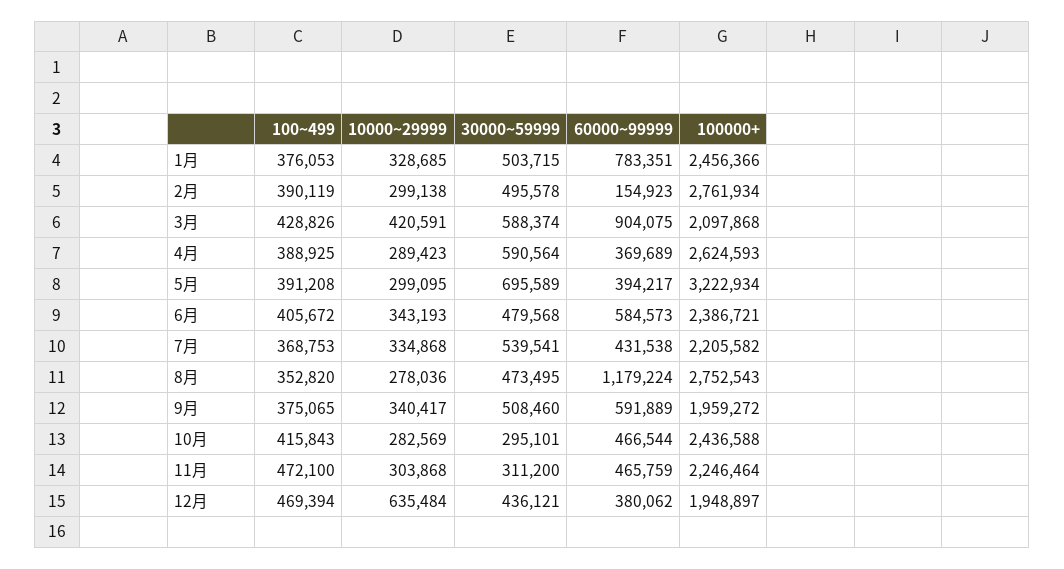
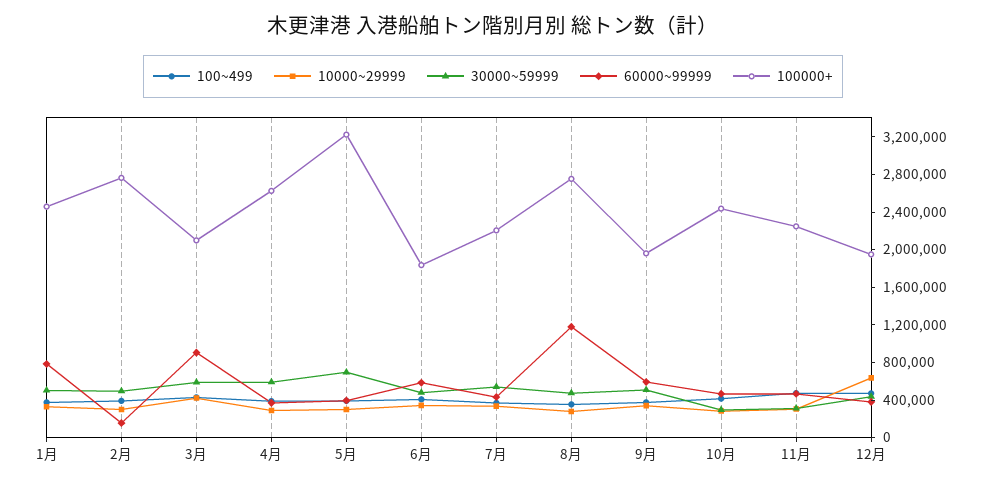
100000+, 6月: 2386721 -> 1800000

